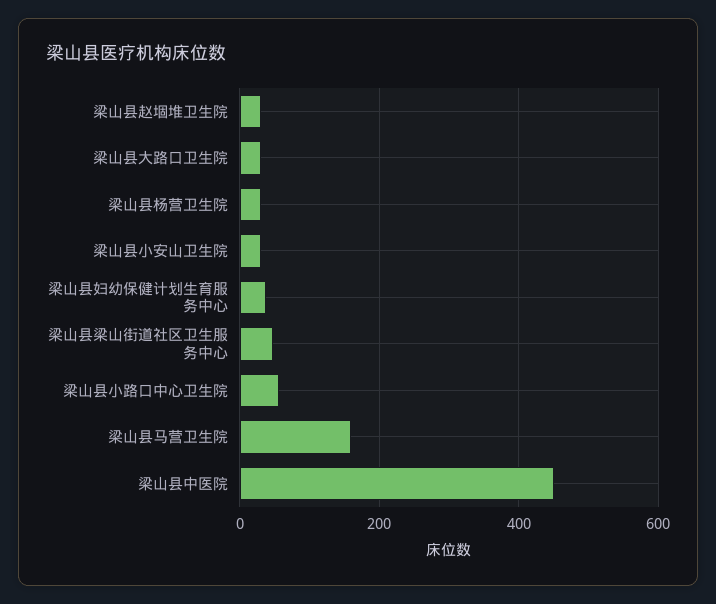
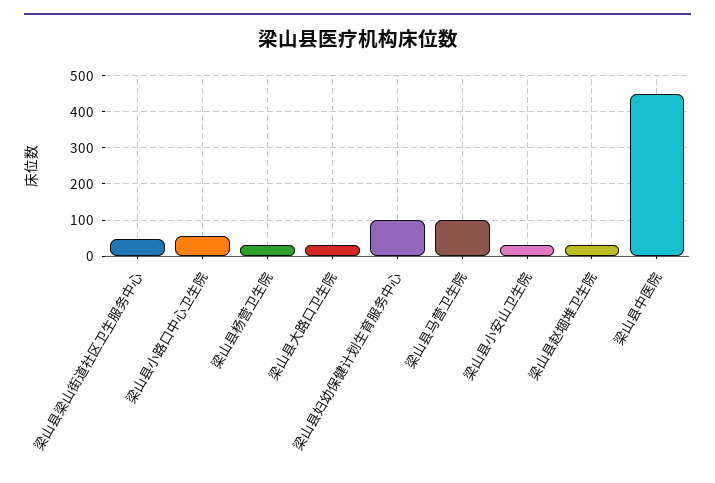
梁山县妇幼保健计划生育服务中心: 40 -> 100
梁山县马营卫生院: 160 -> 100

